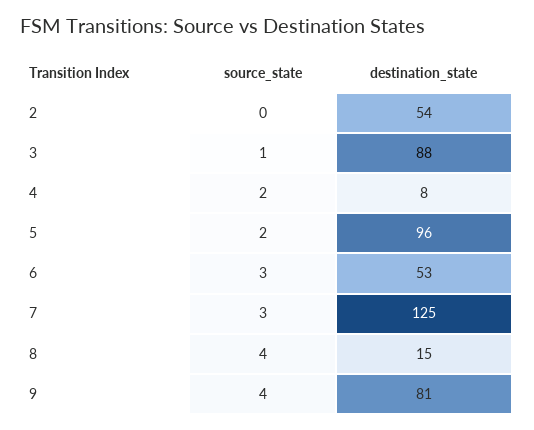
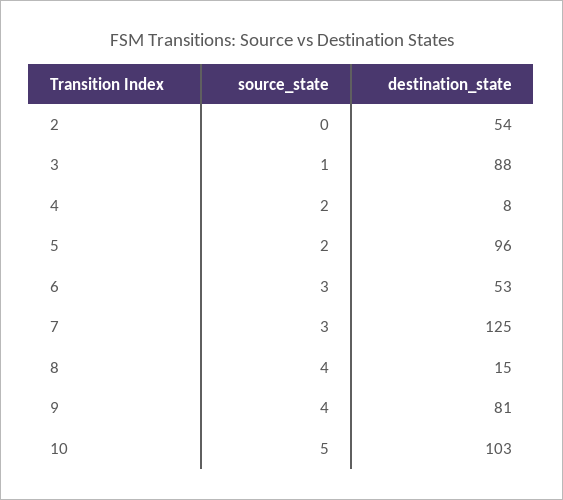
source_state, 10: none -> 5
destination_state, 10: none -> 103

